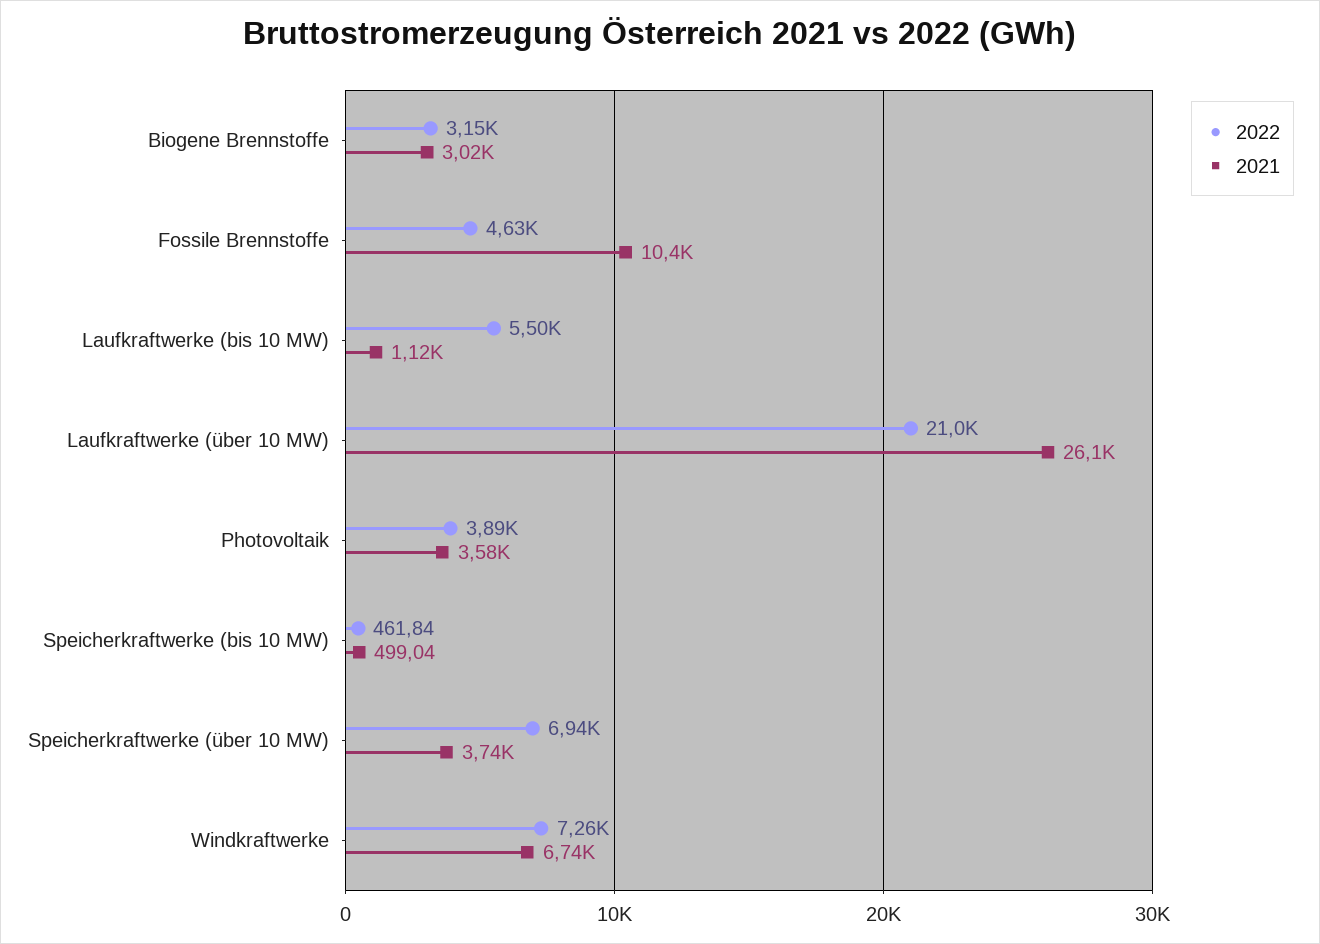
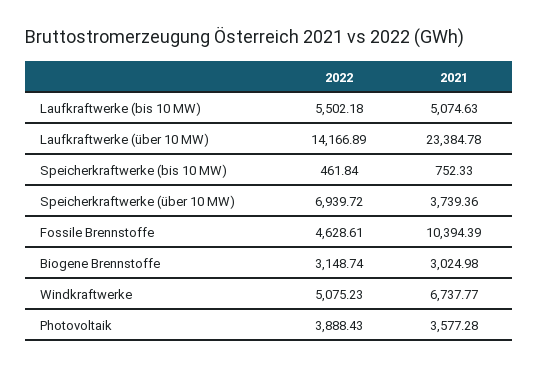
2021, Laufkraftwerke (bis 10 MW): 1120 -> 5074.63
2022, Laufkraftwerke (über 10 MW): 21000 -> 14166.89
2021, Laufkraftwerke (über 10 MW): 26100 -> 23384.78
2021, Speicherkraftwerke (bis 10 MW): 499.04 -> 752.33
2022, Windkraftwerke: 7260 -> 5075.23

